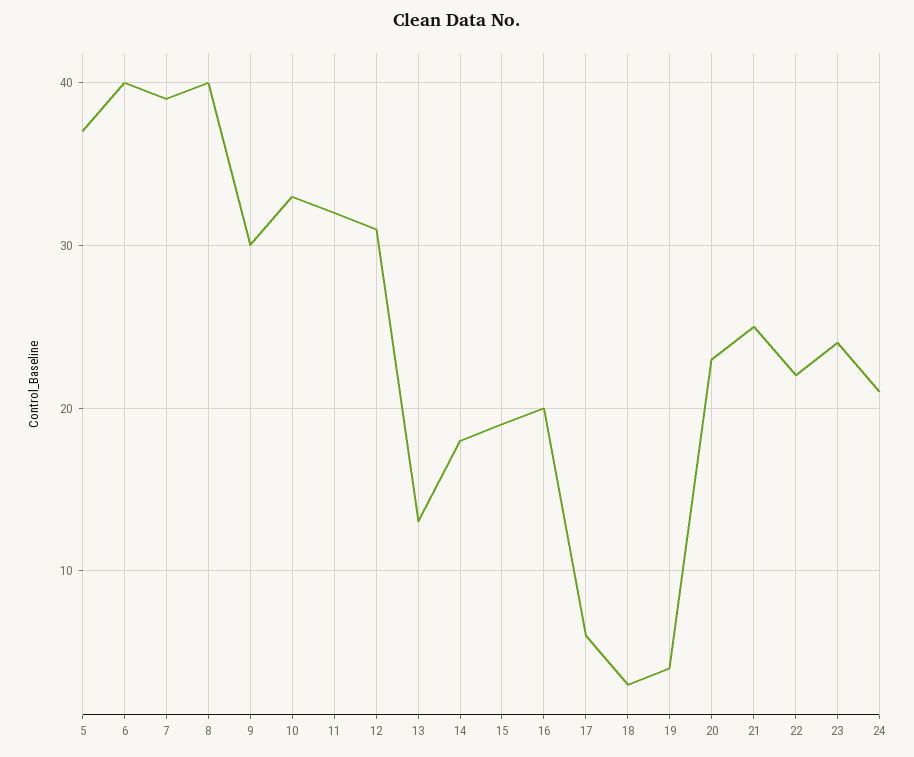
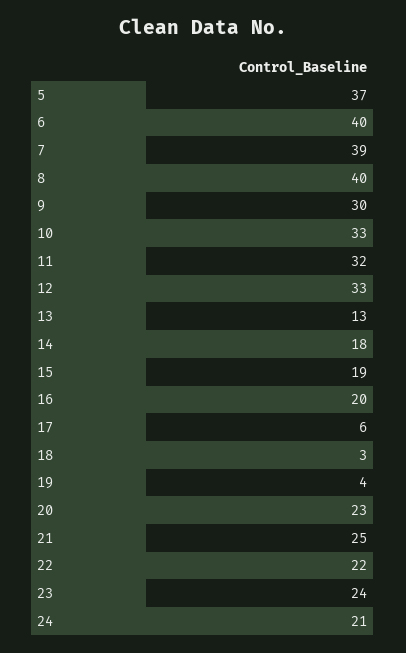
12: 31 -> 33

